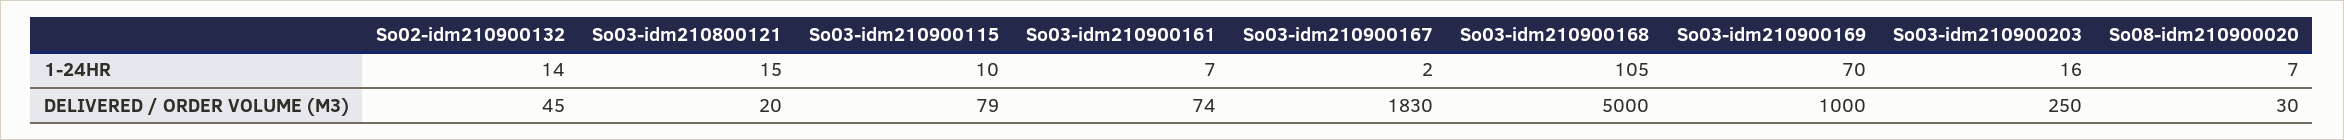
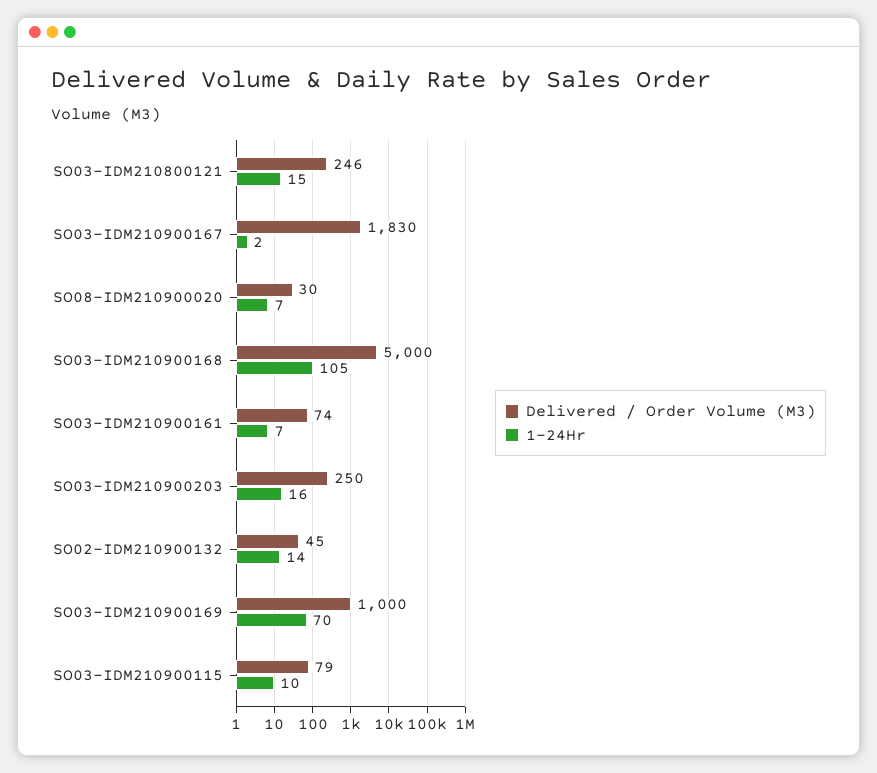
DELIVERED / ORDER VOLUME (M3), So03-idm210800121: 20 -> 246

